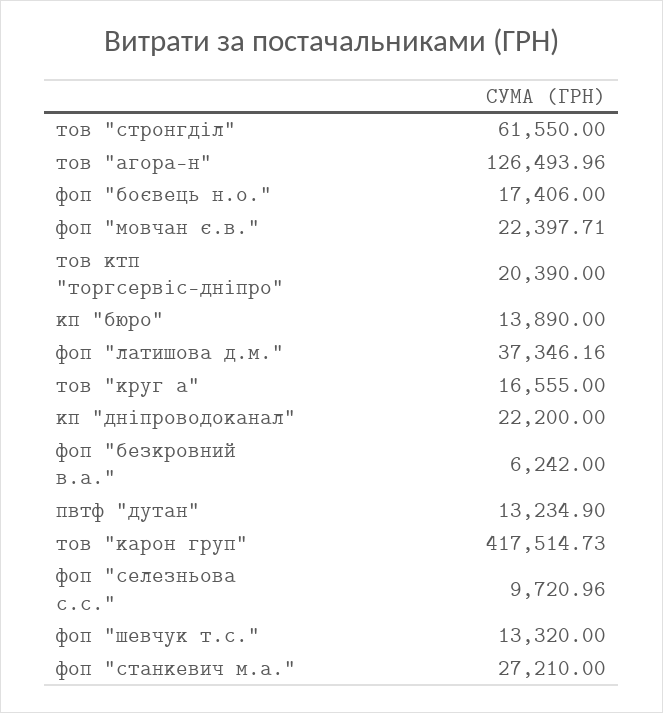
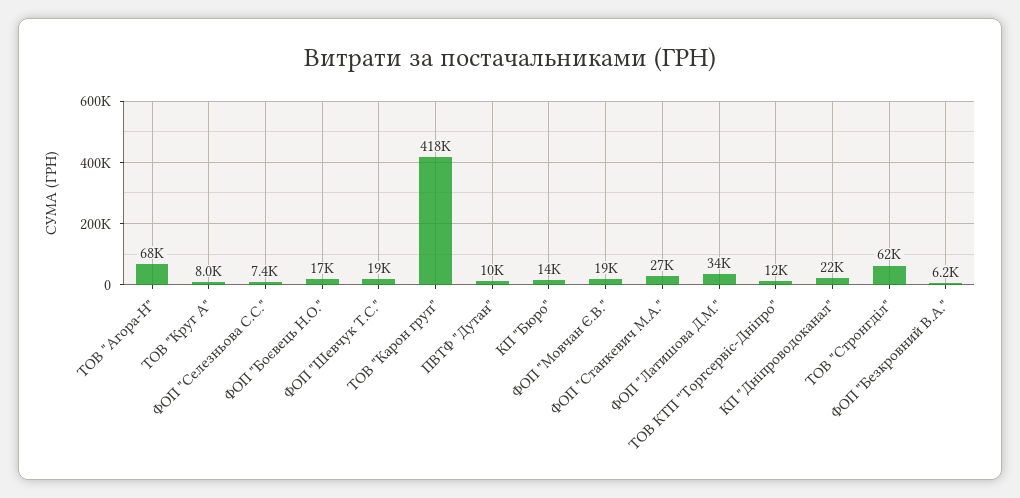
тов "агора-н": 126493.96 -> 68000
фоп "мовчан є.в.": 22397.71 -> 19000
тов ктп "торгсервіс-дніпро": 20390 -> 12000
фоп "латишова д.м.": 37346.16 -> 34000
тов "круг а": 16555 -> 8000
пвтф "дутан": 13234.9 -> 10000
фоп "селезньова с.с.": 9720.96 -> 7400
фоп "шевчук т.с.": 13320 -> 19000

